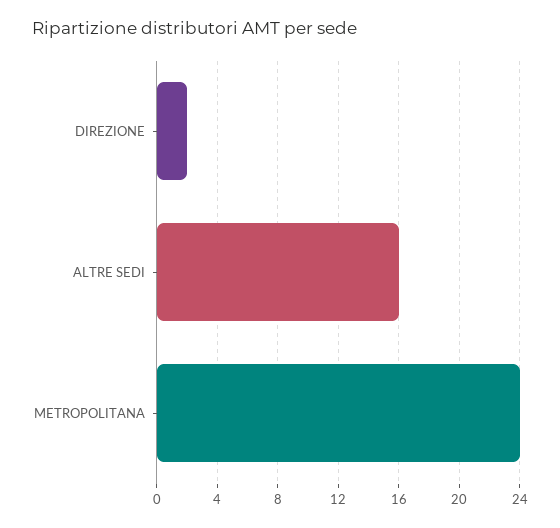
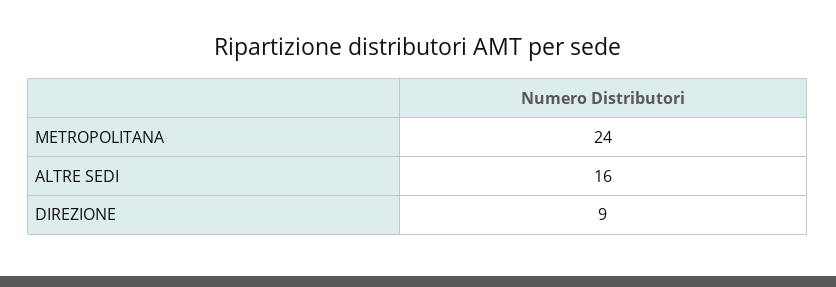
DIREZIONE: 2 -> 9

